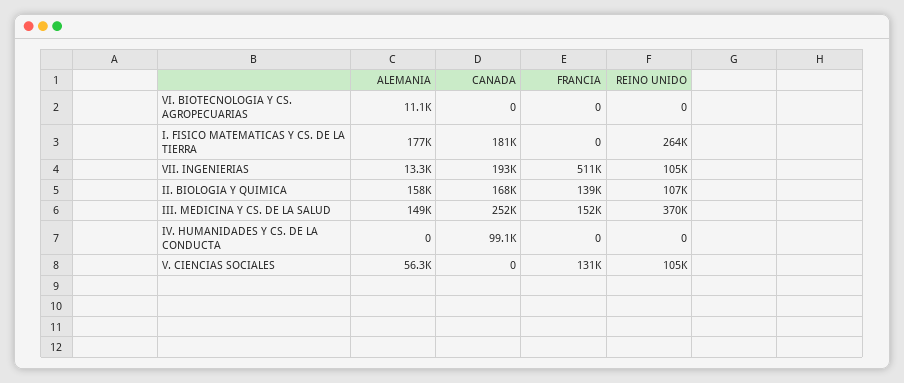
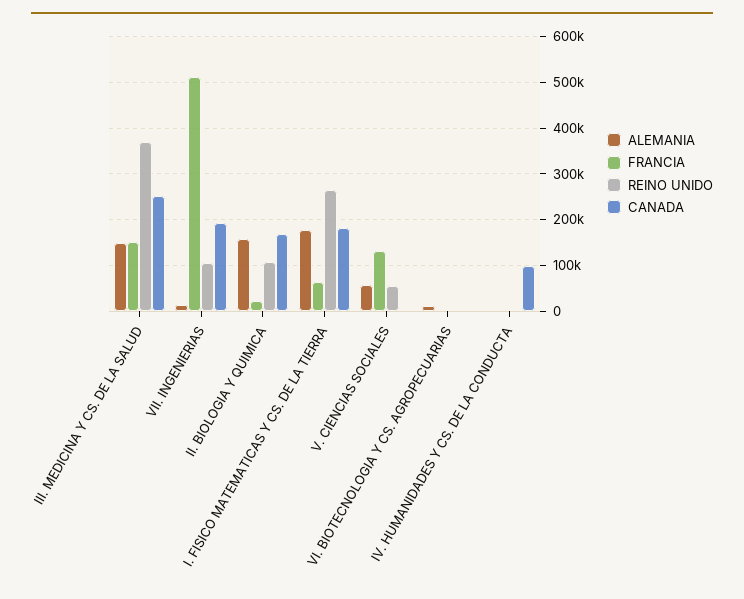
FRANCIA, I. FISICO MATEMATICAS Y CS. DE LA TIERRA: 0 -> 60000
FRANCIA, II. BIOLOGIA Y QUIMICA: 139000 -> 20000
REINO UNIDO, V. CIENCIAS SOCIALES: 105000 -> 60000

